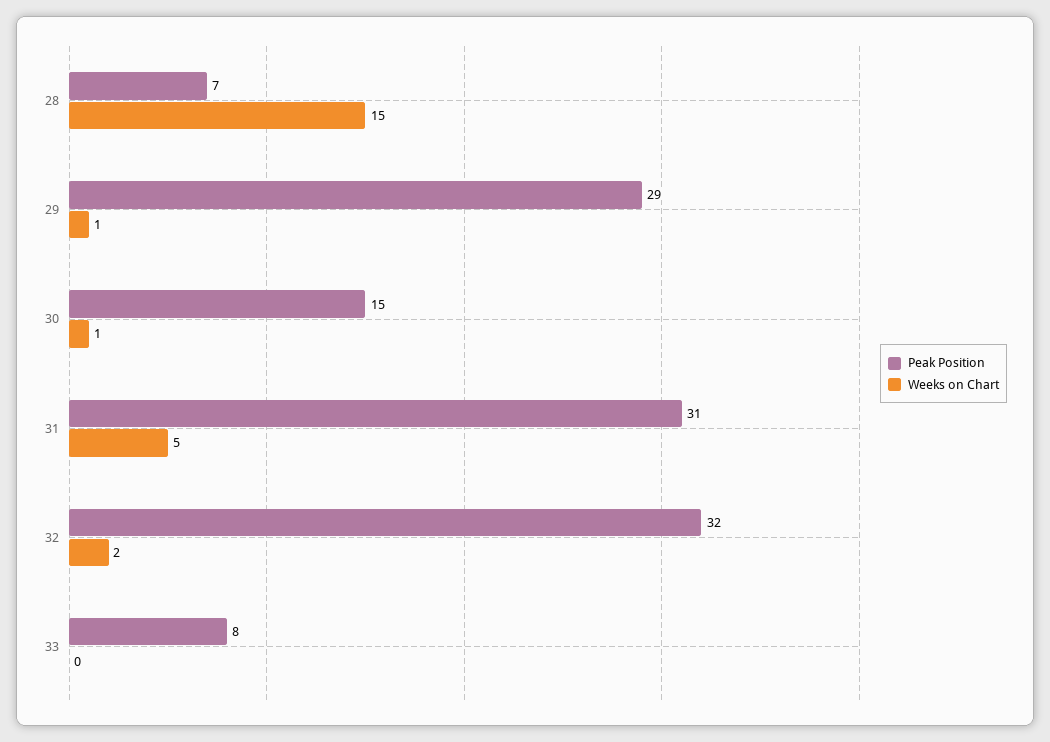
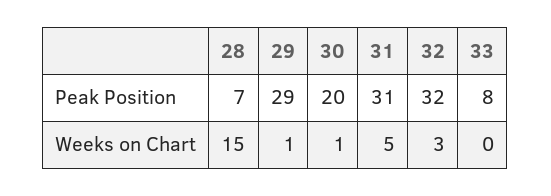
Peak Position, 30: 15 -> 20
Weeks on Chart, 32: 2 -> 3

